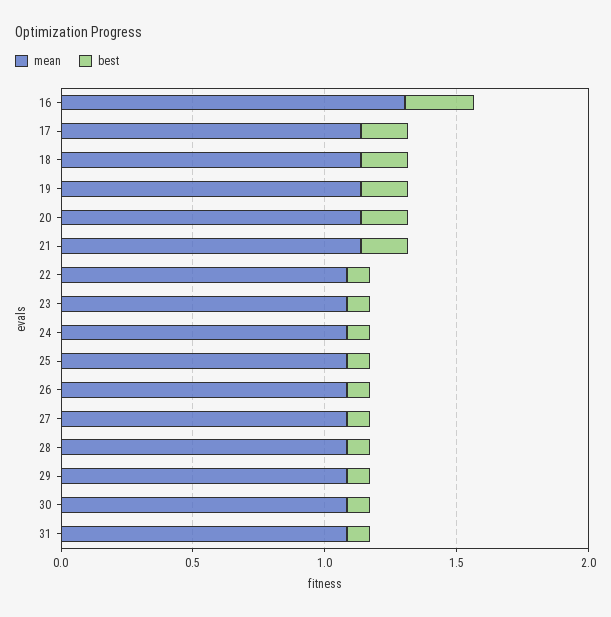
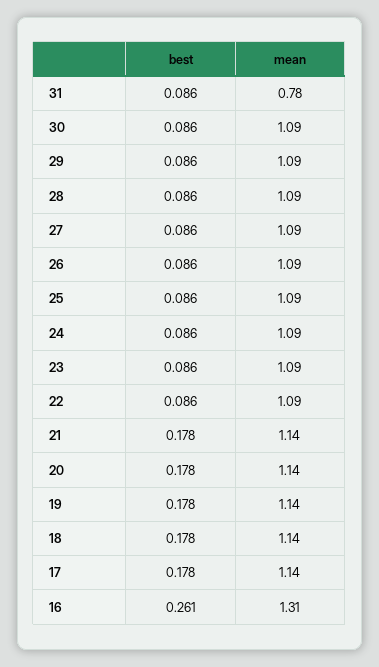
mean, 31: 1.1 -> 0.78

